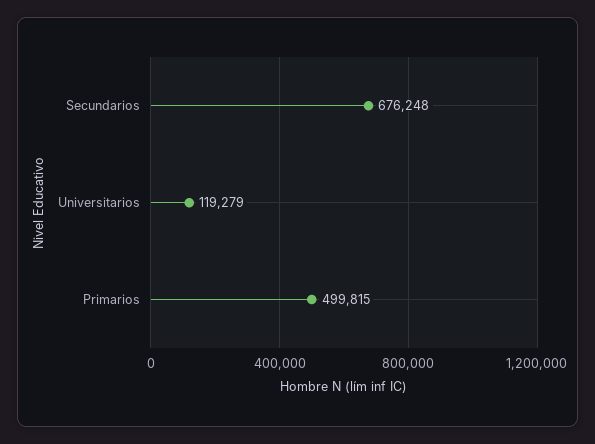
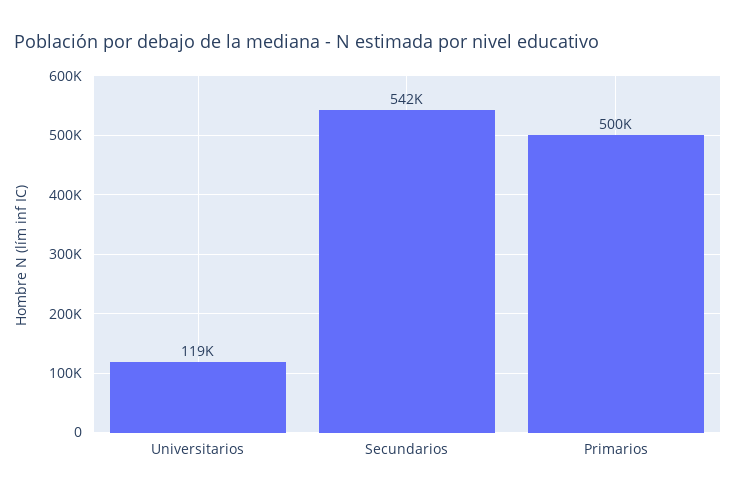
Secundarios: 676248 -> 542000

